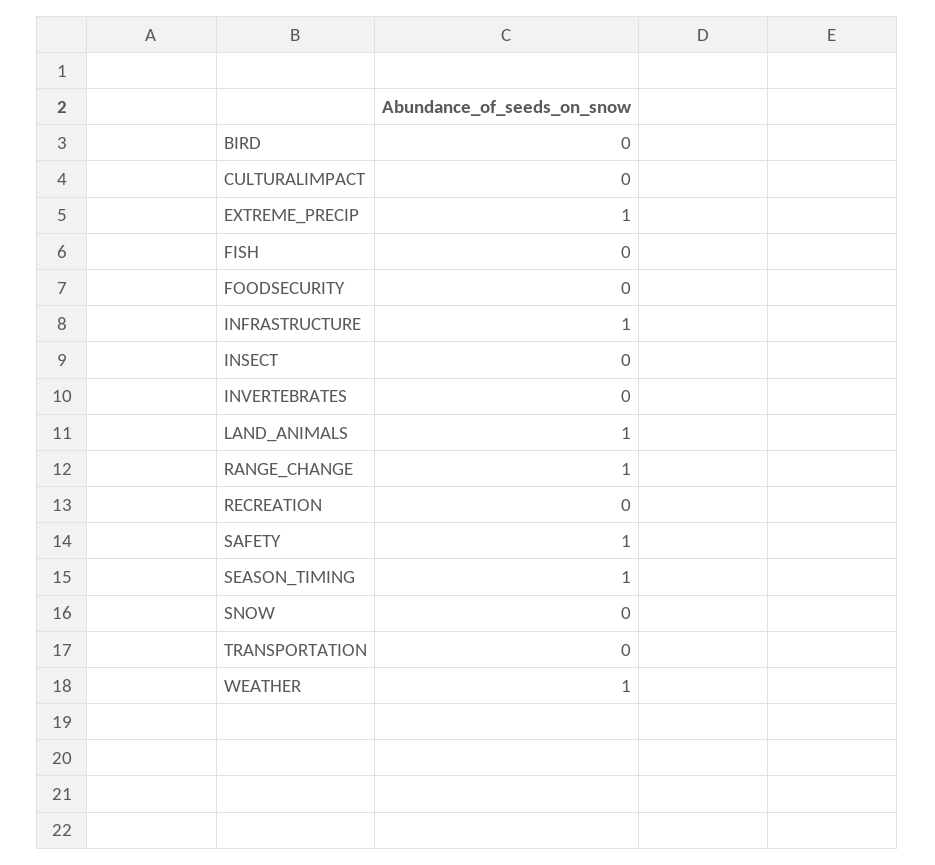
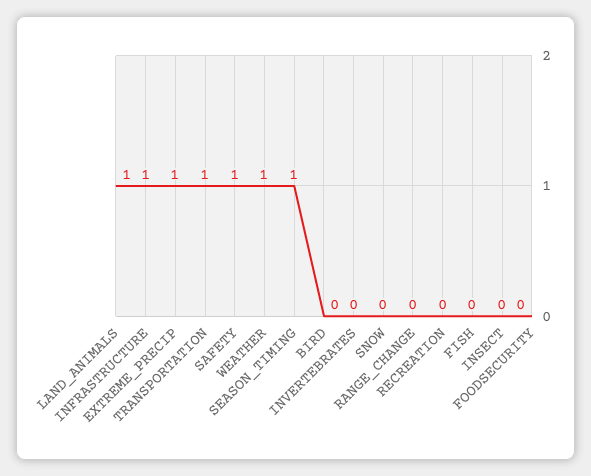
CULTURALIMPACT: 0 -> none
RANGE_CHANGE: 1 -> 0
TRANSPORTATION: 0 -> 1

